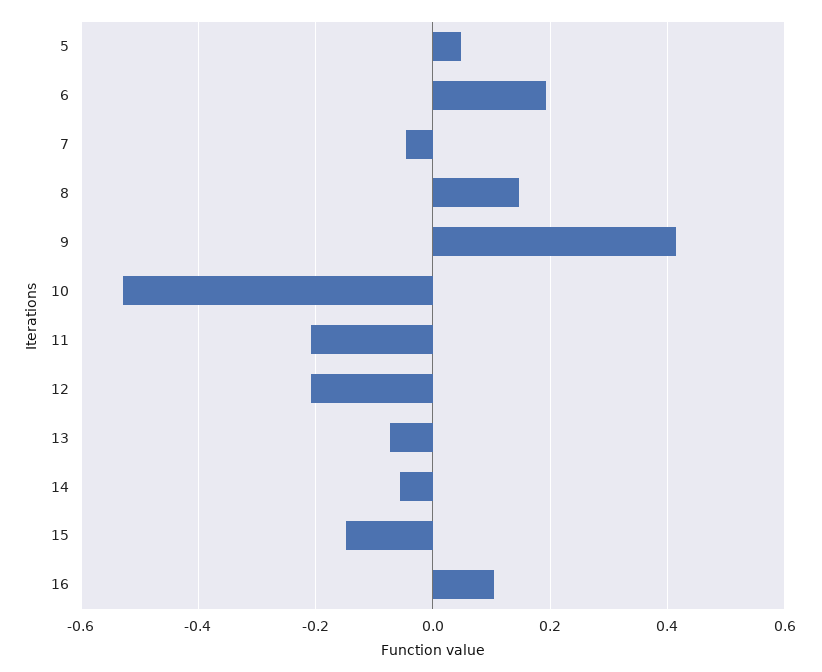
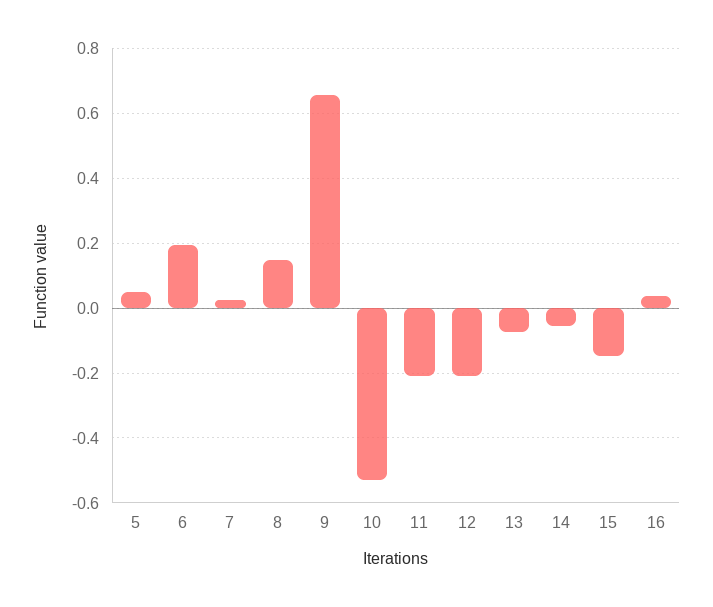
7: -0.04 -> 0.02
9: 0.42 -> 0.66
16: 0.1 -> 0.04

